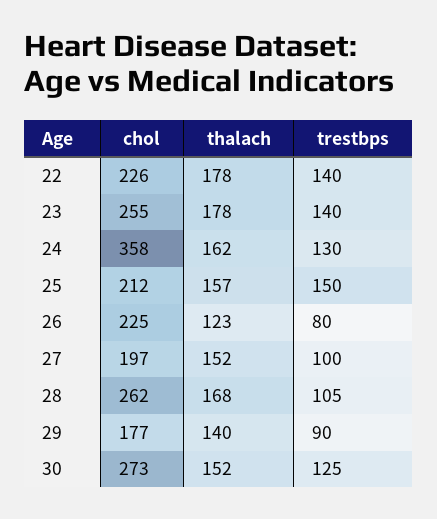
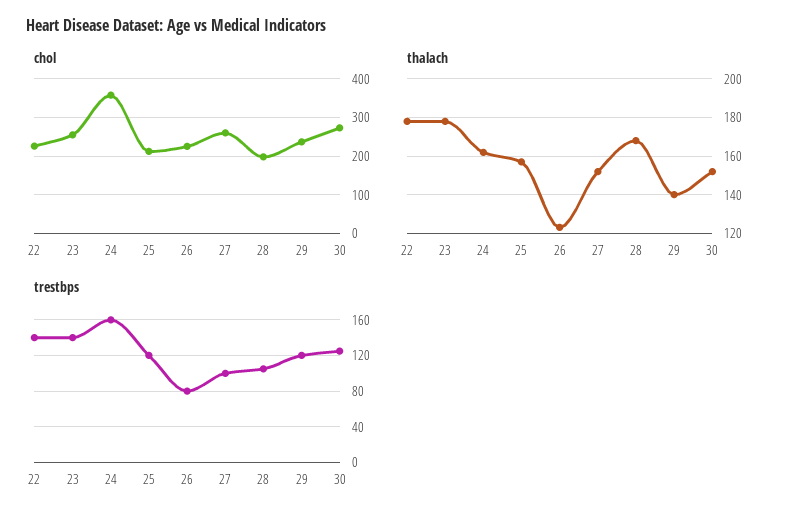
trestbps, 24: 130 -> 160
trestbps, 25: 150 -> 120
chol, 27: 197 -> 260
chol, 28: 262 -> 200
chol, 29: 177 -> 240
trestbps, 29: 90 -> 120

